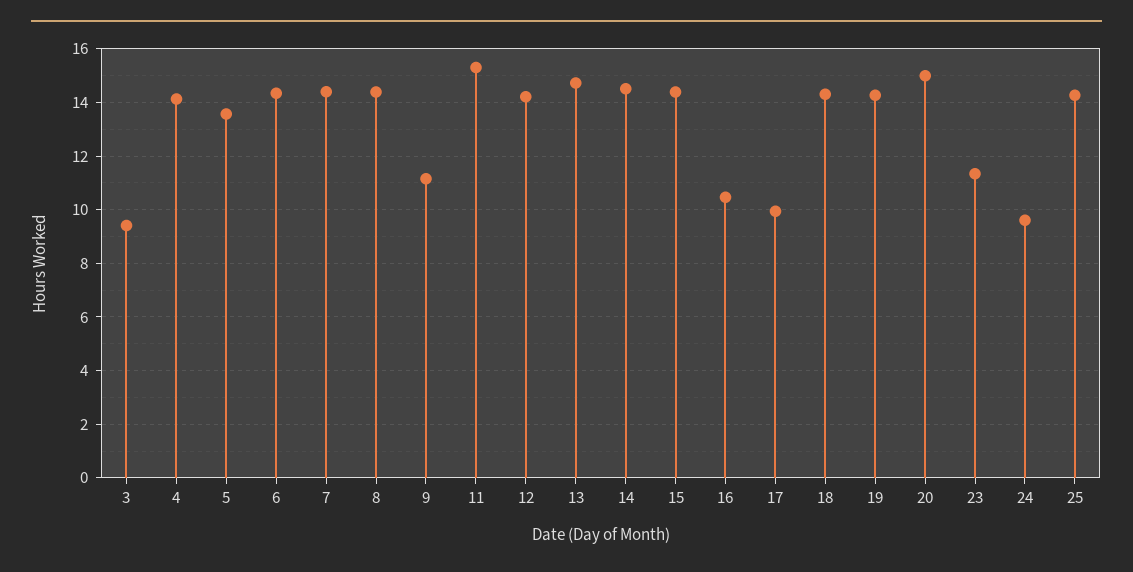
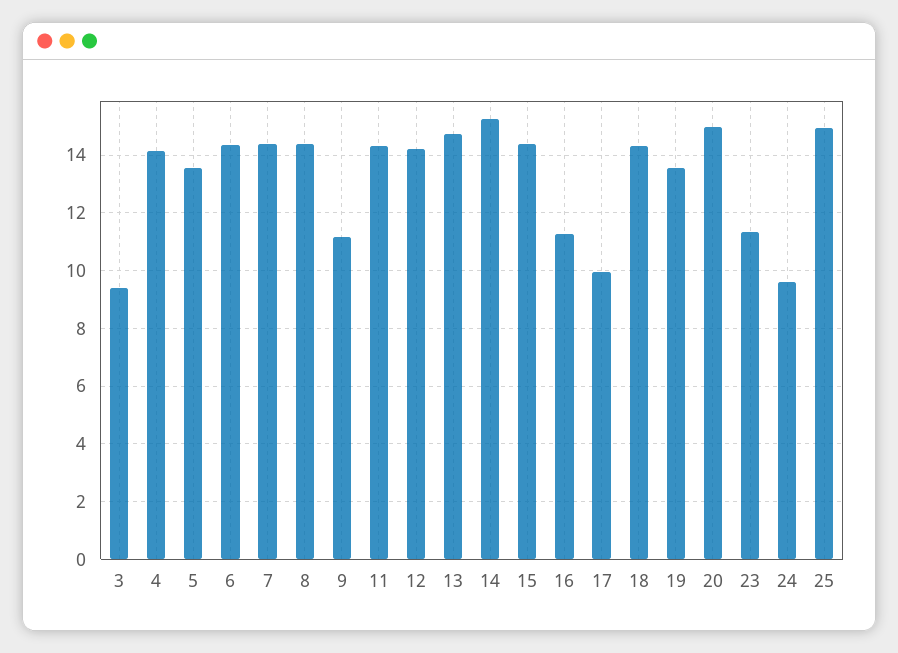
11: 15.25 -> 14.25
14: 14.5 -> 15.25
16: 10.5 -> 11.25
19: 14.25 -> 13.5
25: 14.25 -> 15

